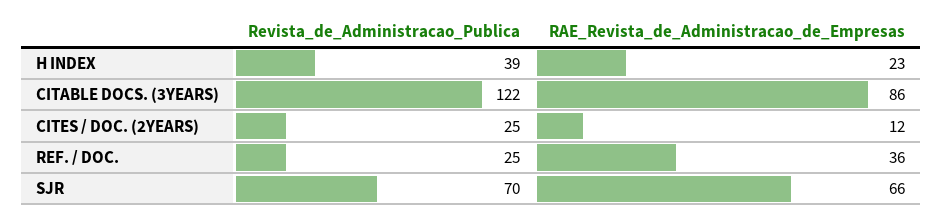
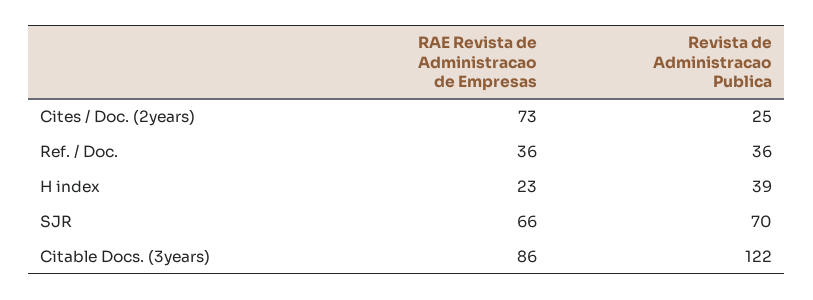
RAE_Revista_de_Administracao_de_Empresas, CITES / DOC. (2YEARS): 12 -> 73
Revista_de_Administracao_Publica, REF. / DOC.: 25 -> 36

